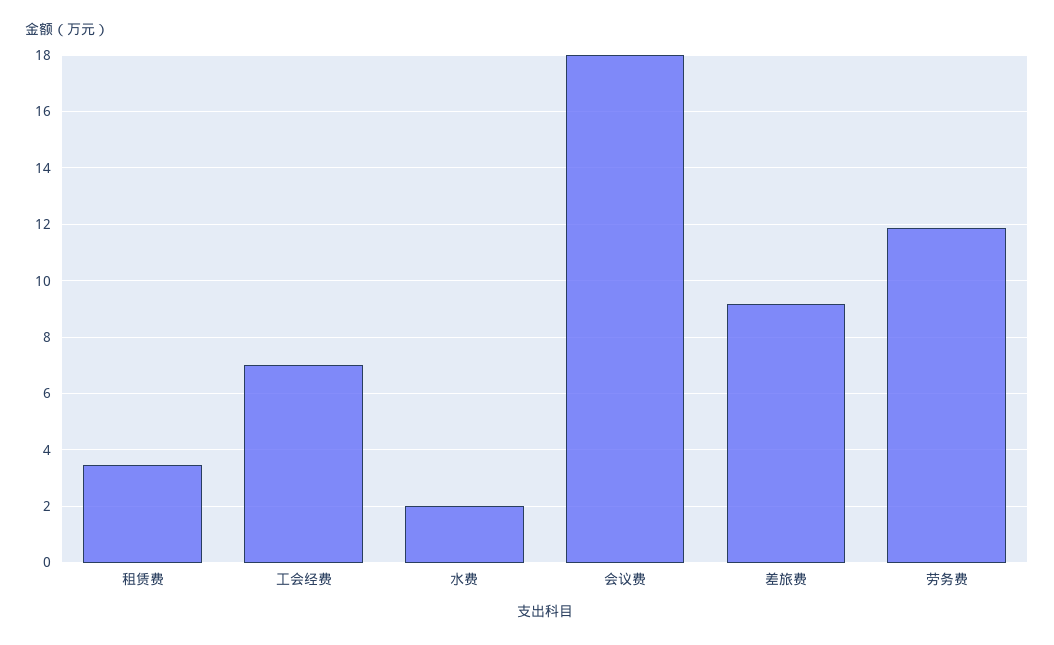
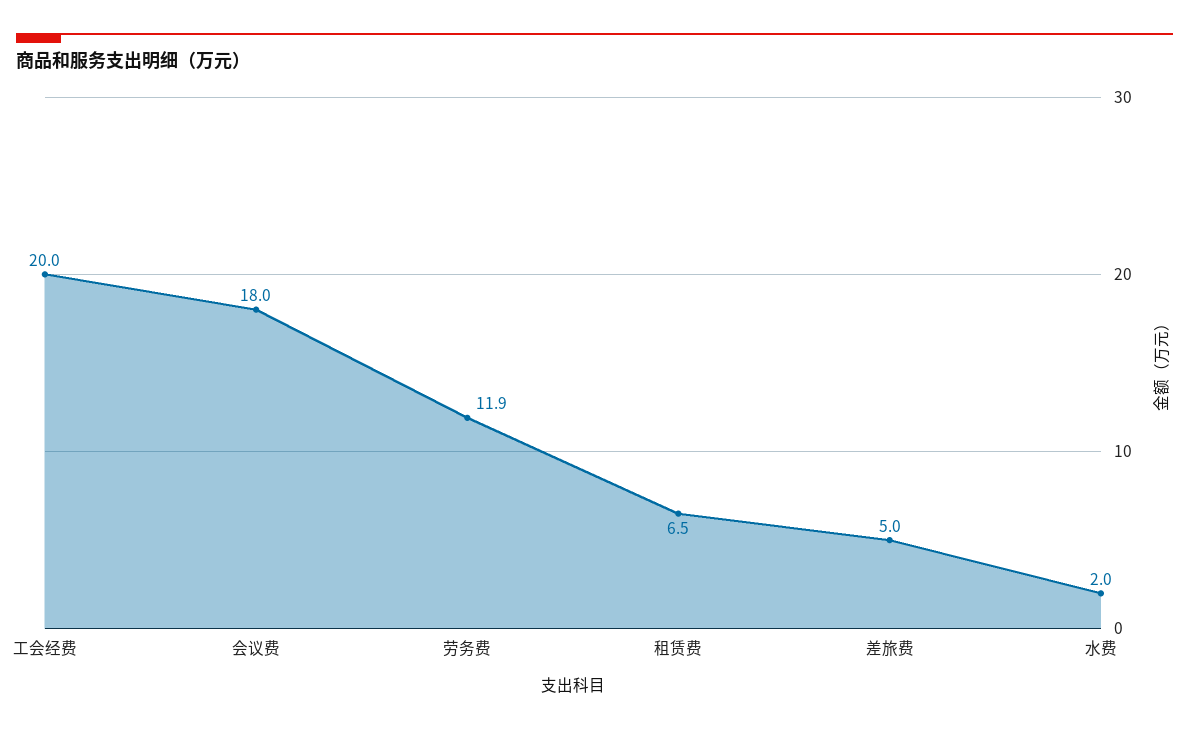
租赁费: 3.5 -> 6.5
工会经费: 7 -> 20
差旅费: 9.25 -> 5

